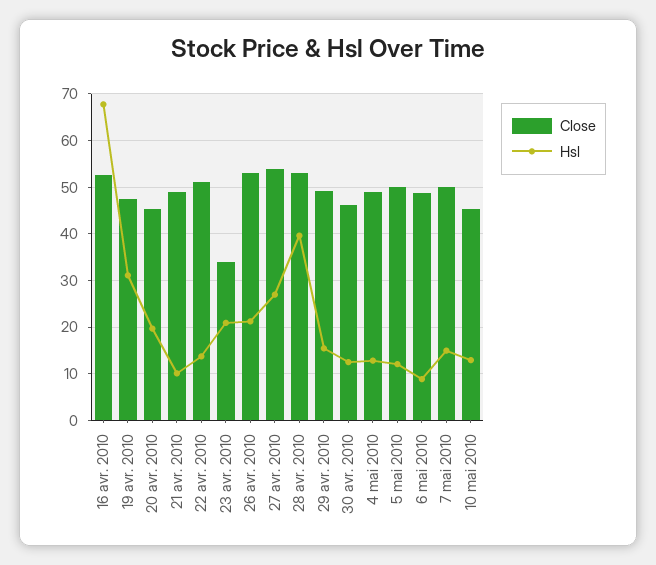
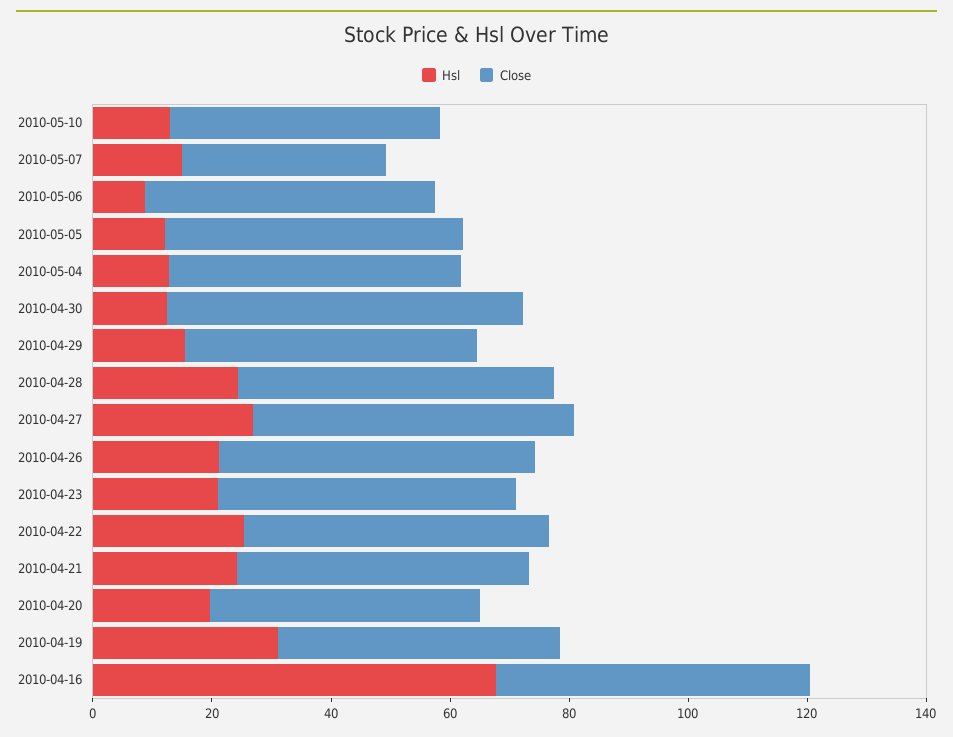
Hsl, 21 avr. 2010: 10 -> 25
Hsl, 22 avr. 2010: 14 -> 25
Close, 23 avr. 2010: 34 -> 50
Hsl, 28 avr. 2010: 40 -> 25
Close, 30 avr. 2010: 46 -> 60
Close, 7 mai 2010: 50 -> 35

